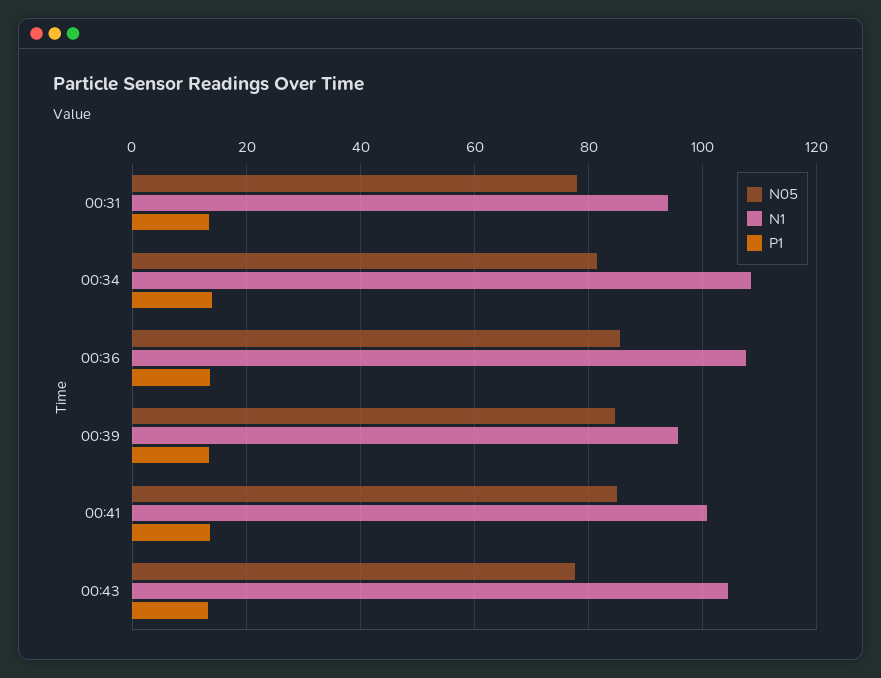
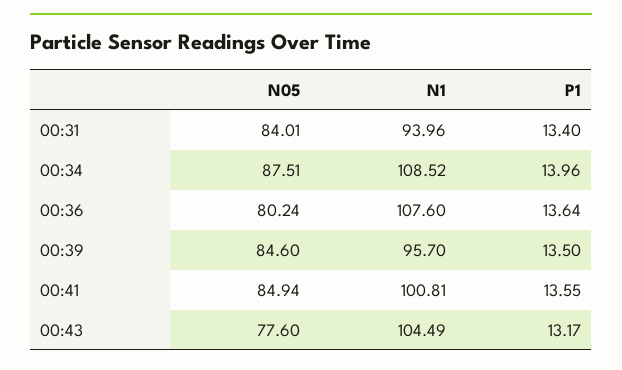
N05, 00:31: 78 -> 84.01
N05, 00:34: 82 -> 87.51
N05, 00:36: 86 -> 80.24

